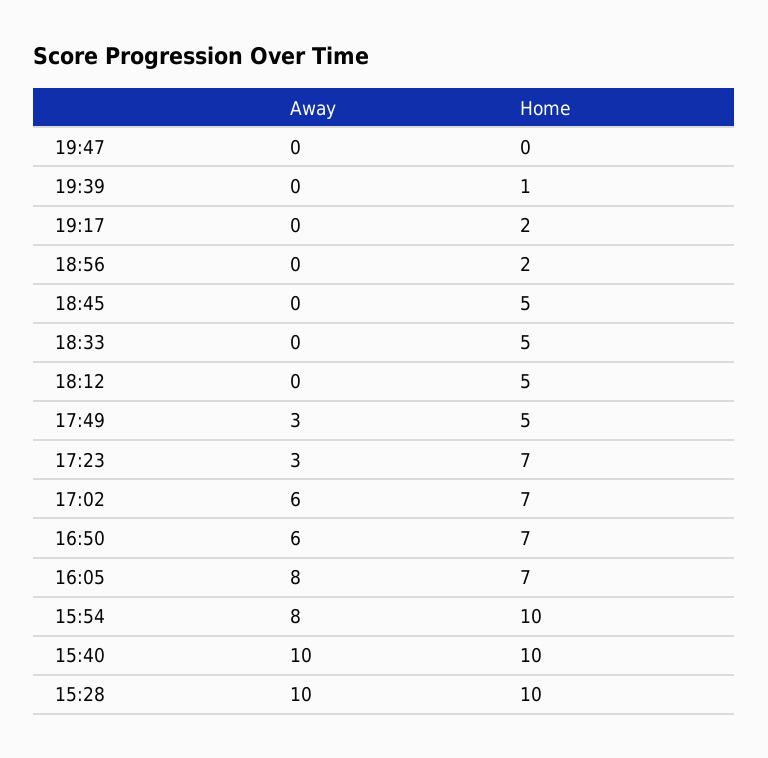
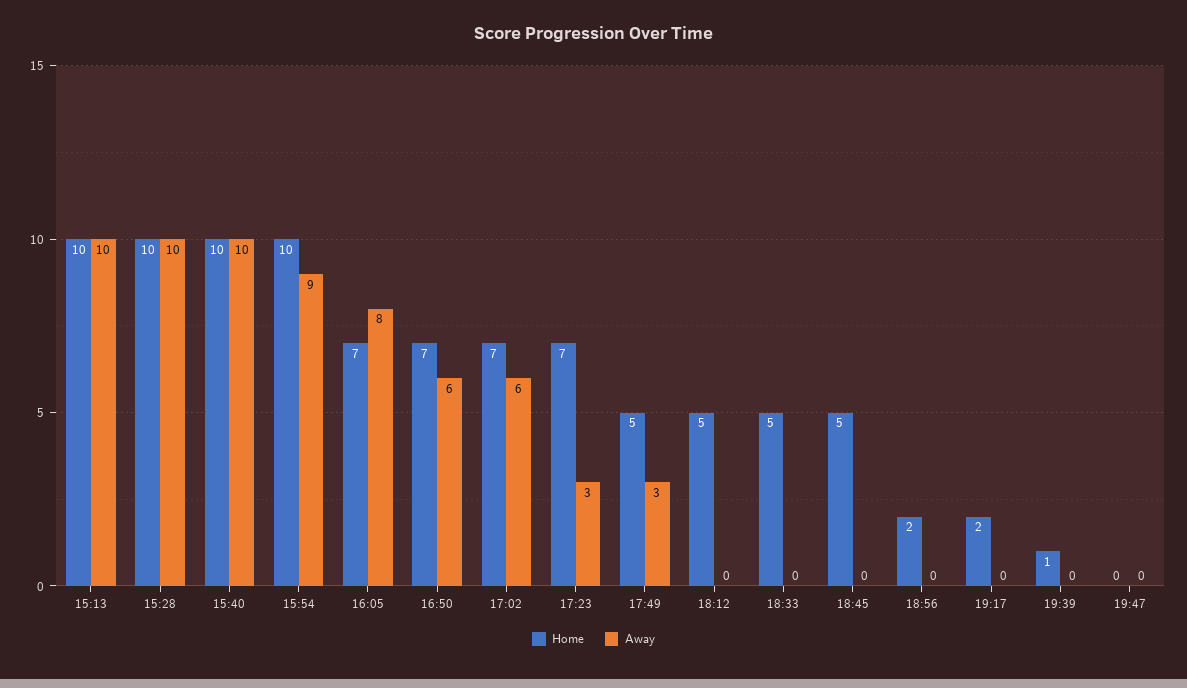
Away, 15:54: 8 -> 9
Home, 15:13: none -> 10
Away, 15:13: none -> 10

